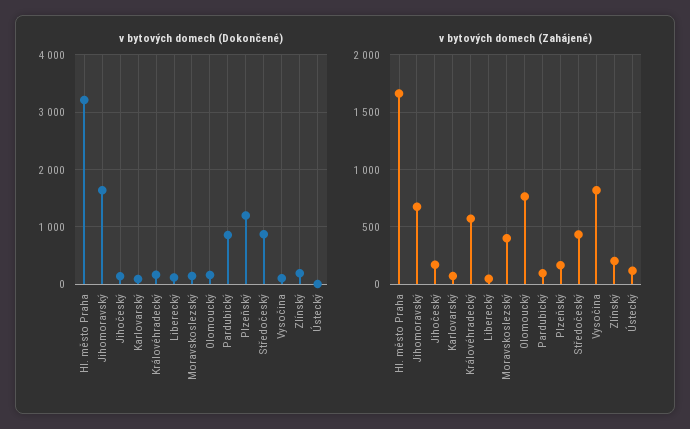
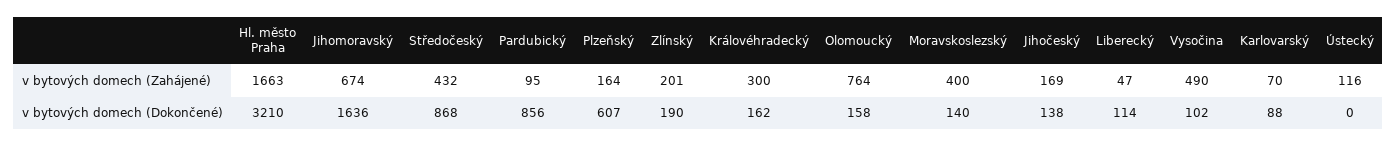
v bytových domech (Dokončené), Plzeňský: 1200 -> 607
v bytových domech (Zahájené), Královéhradecký: 600 -> 300
v bytových domech (Zahájené), Vysočina: 800 -> 490

